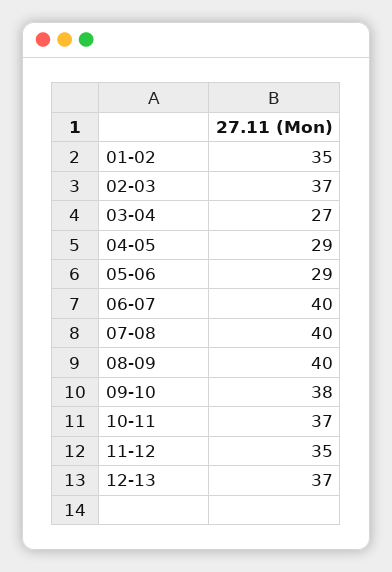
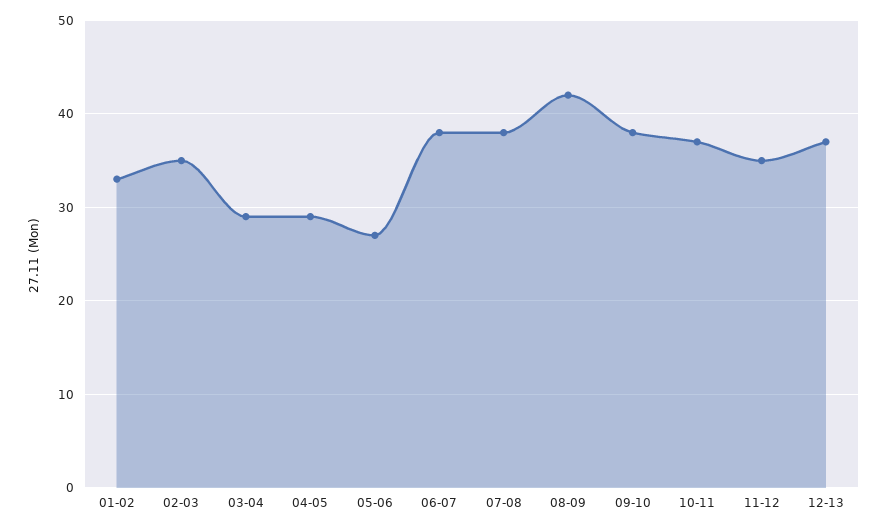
01-02: 35 -> 33
02-03: 37 -> 35
03-04: 27 -> 29
05-06: 29 -> 27
06-07: 40 -> 38
07-08: 40 -> 38
08-09: 40 -> 42

